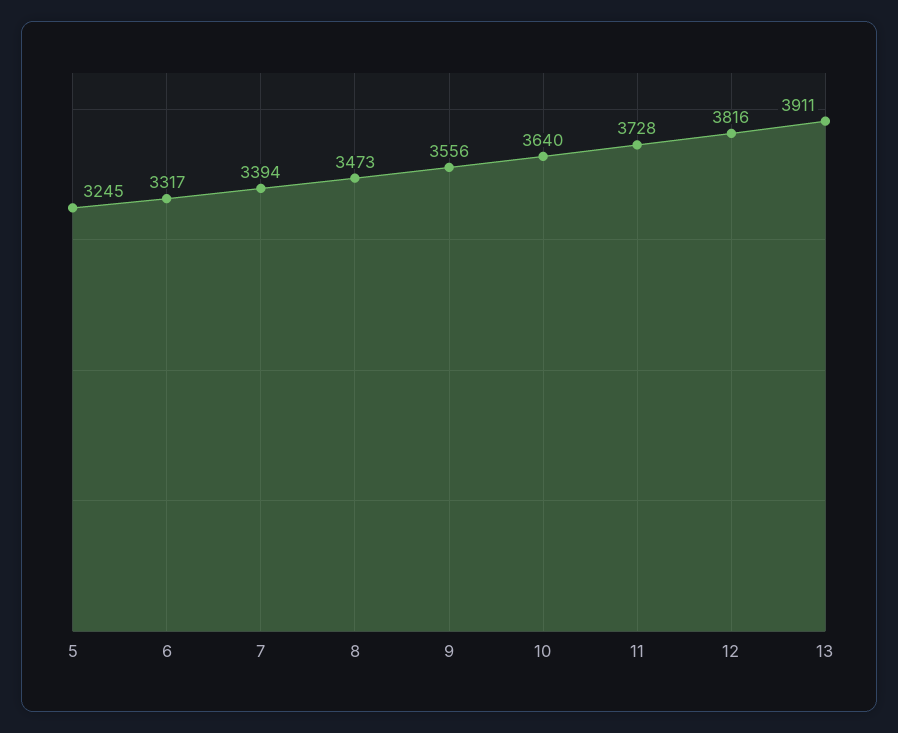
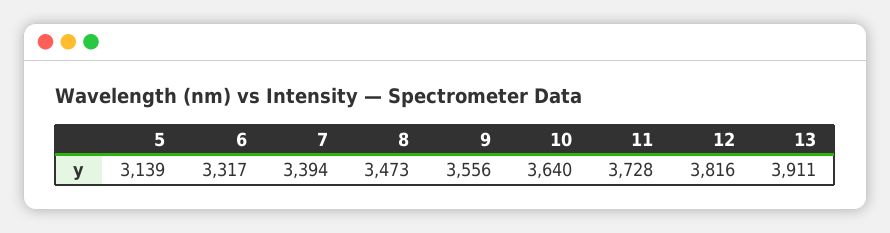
5: 3245 -> 3139

